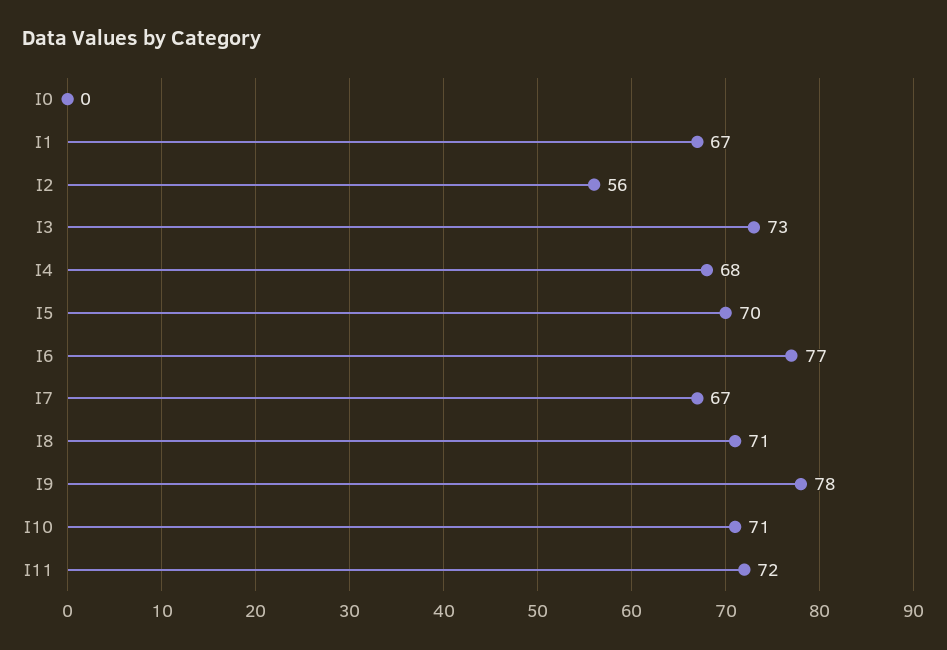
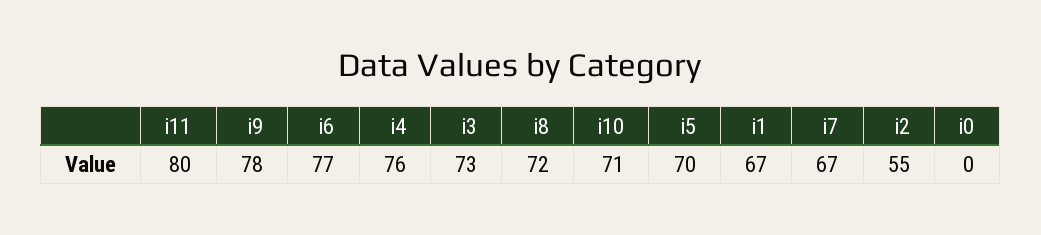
I2: 56 -> 55
I4: 68 -> 76
I8: 71 -> 72
I11: 72 -> 80

